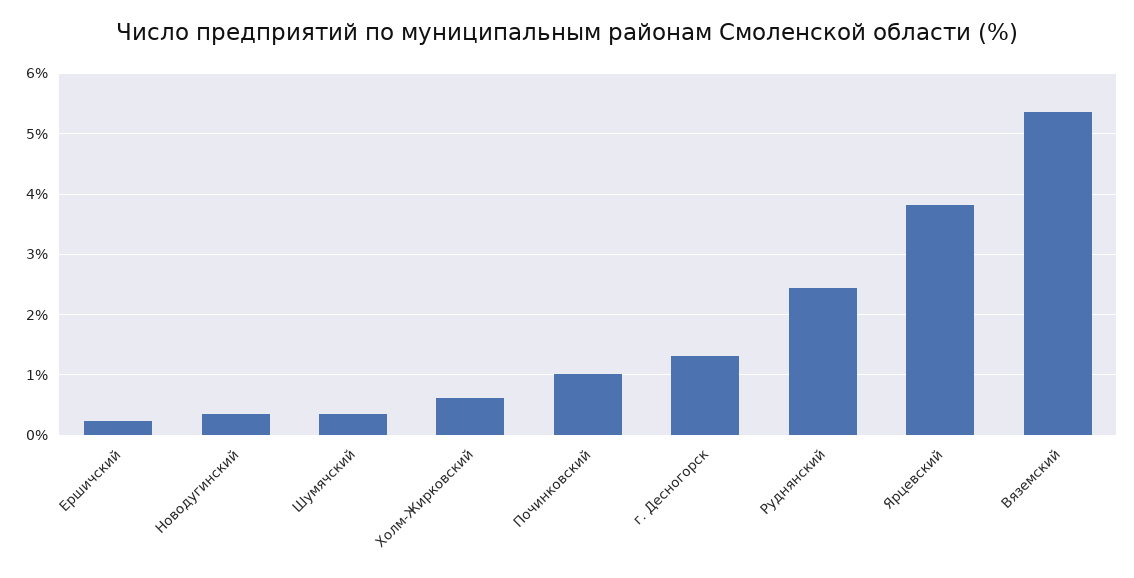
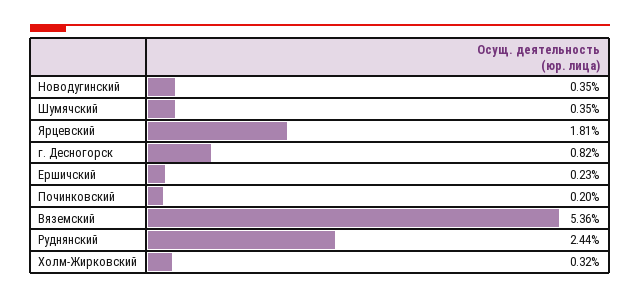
Холм-Жирковский: 0.6 -> 0.32
Починковский: 1 -> 0.2
г. Десногорск: 1.3 -> 0.82
Ярцевский: 3.8 -> 1.81

